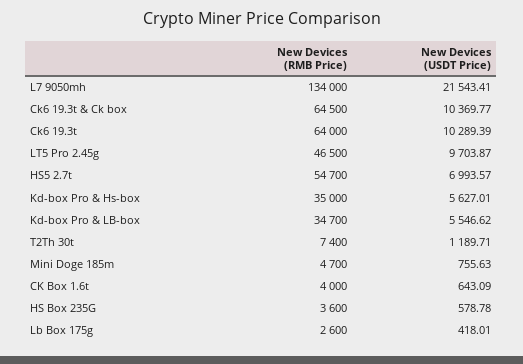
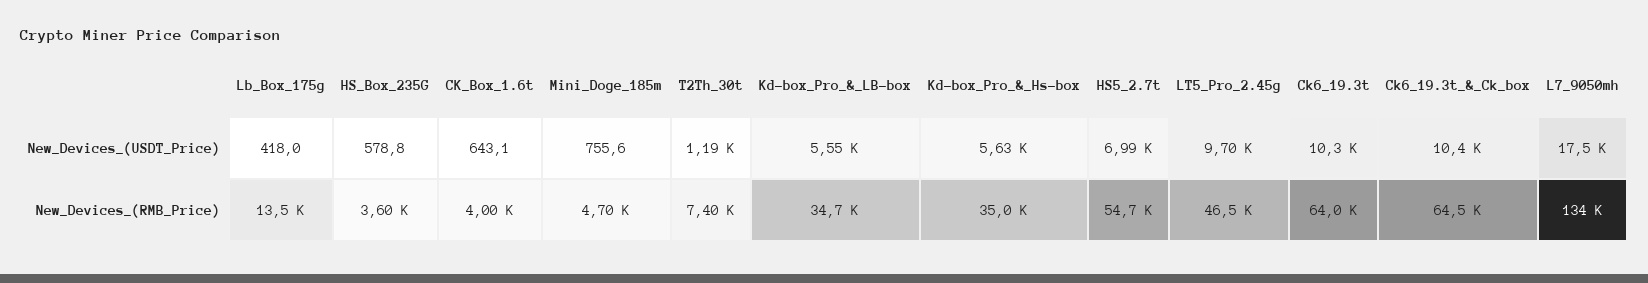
New Devices (USDT Price), L7 9050mh: 21543.41 -> 17500
New Devices (RMB Price), Lb Box 175g: 2600 -> 13500

